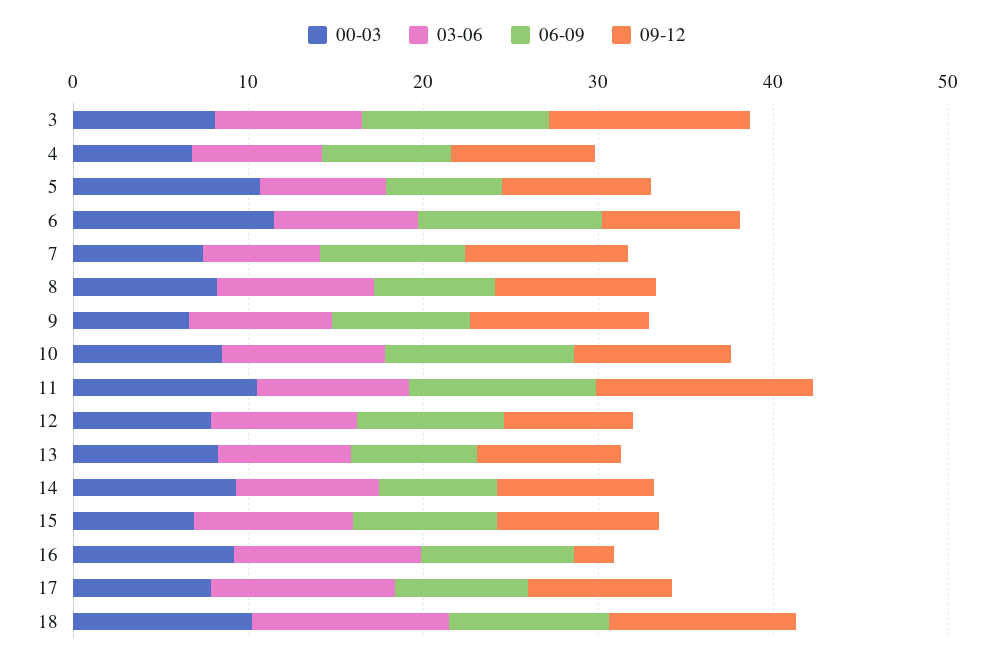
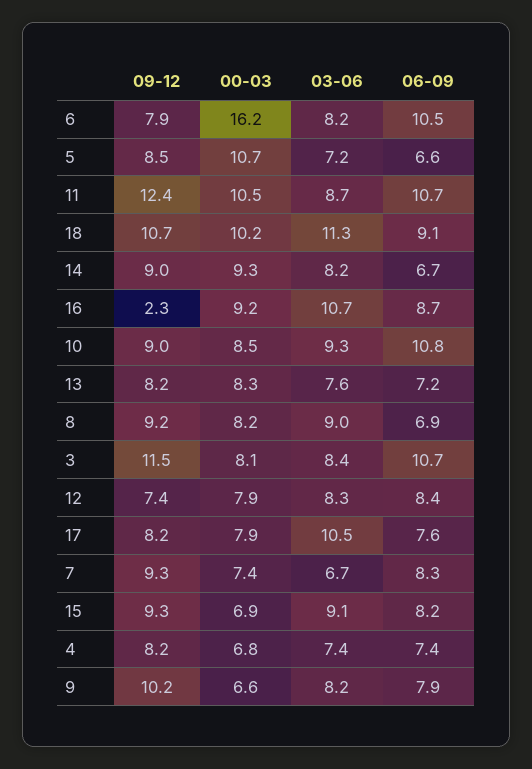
00-03, 6: 12 -> 16.2

